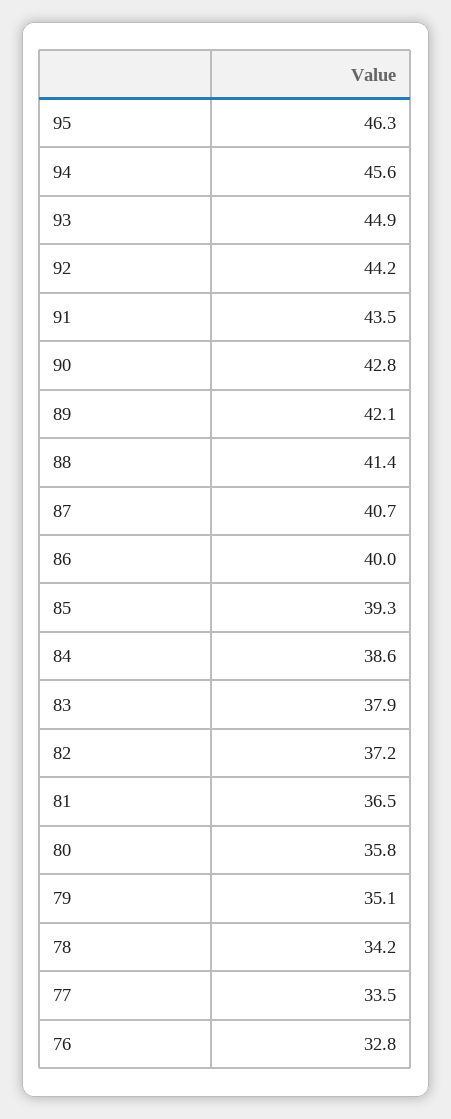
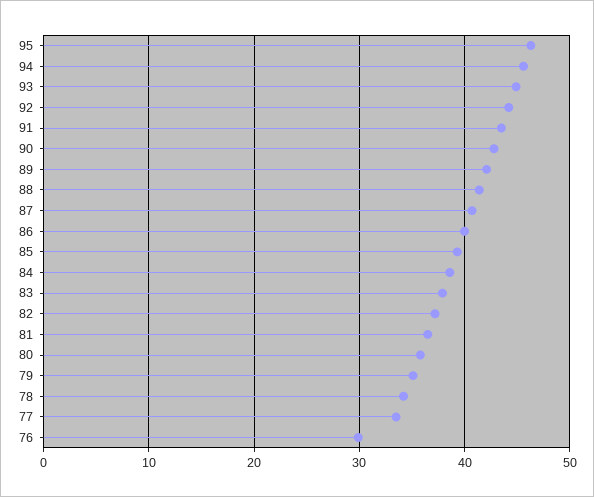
76: 32.8 -> 30

